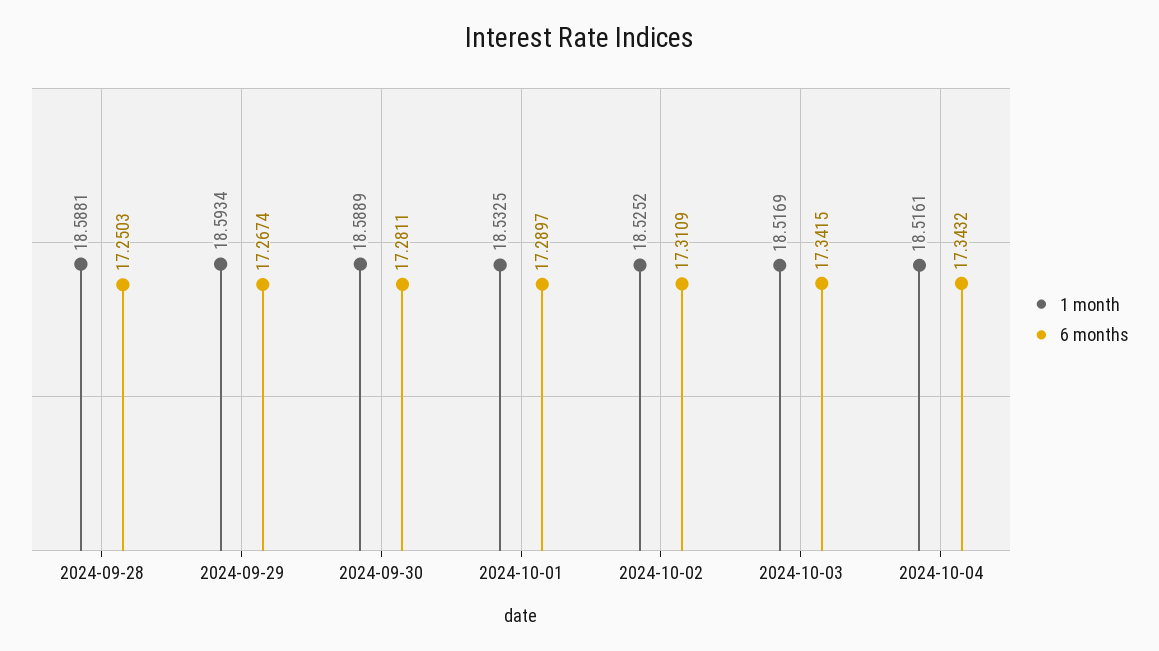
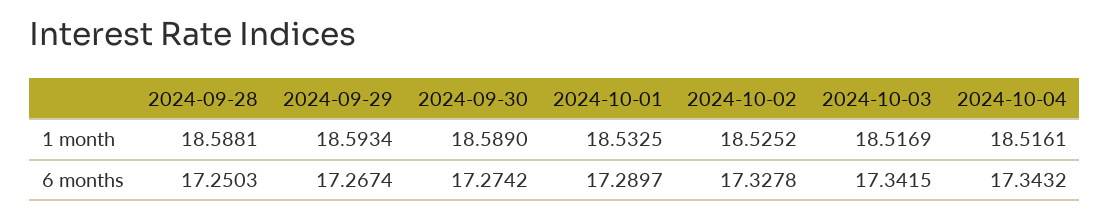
1 month, 2024-09-30: 18.5889 -> 18.589
6 months, 2024-09-30: 17.2811 -> 17.2742
6 months, 2024-10-02: 17.3109 -> 17.3278

